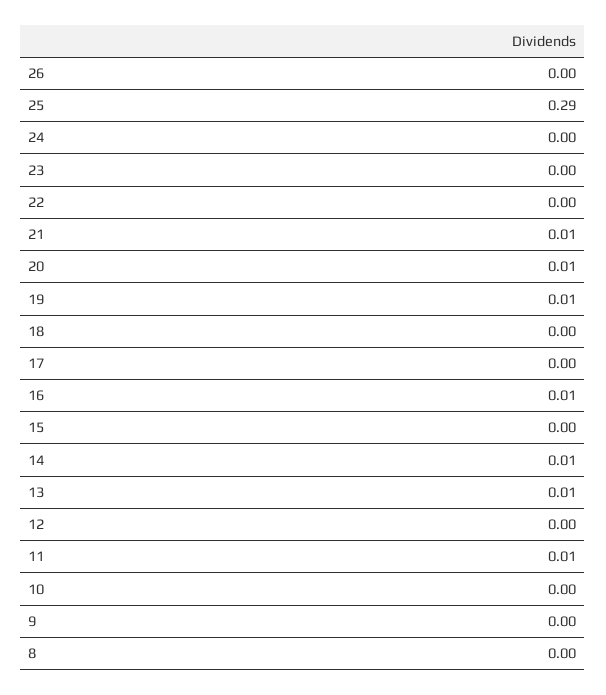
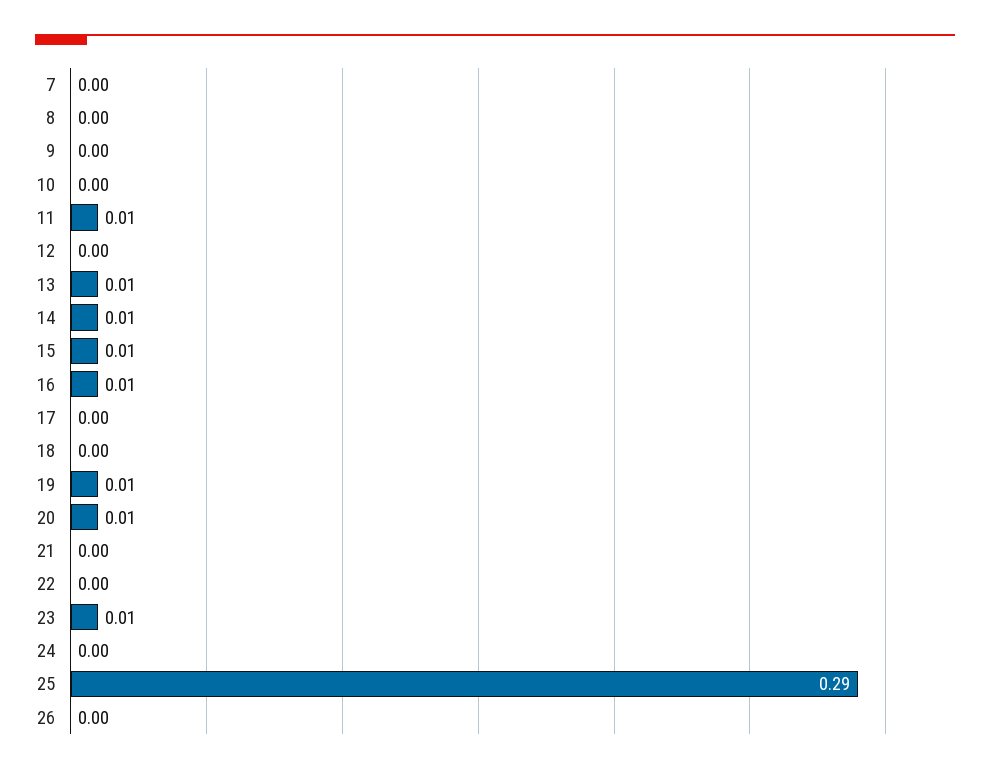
23: 0 -> 0.01
21: 0.01 -> 0
15: 0 -> 0.01
7: none -> 0

